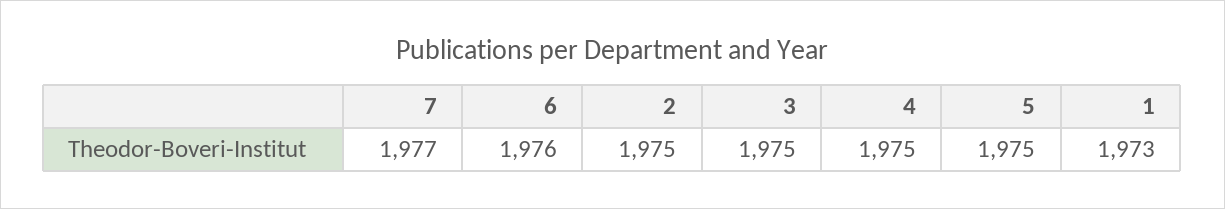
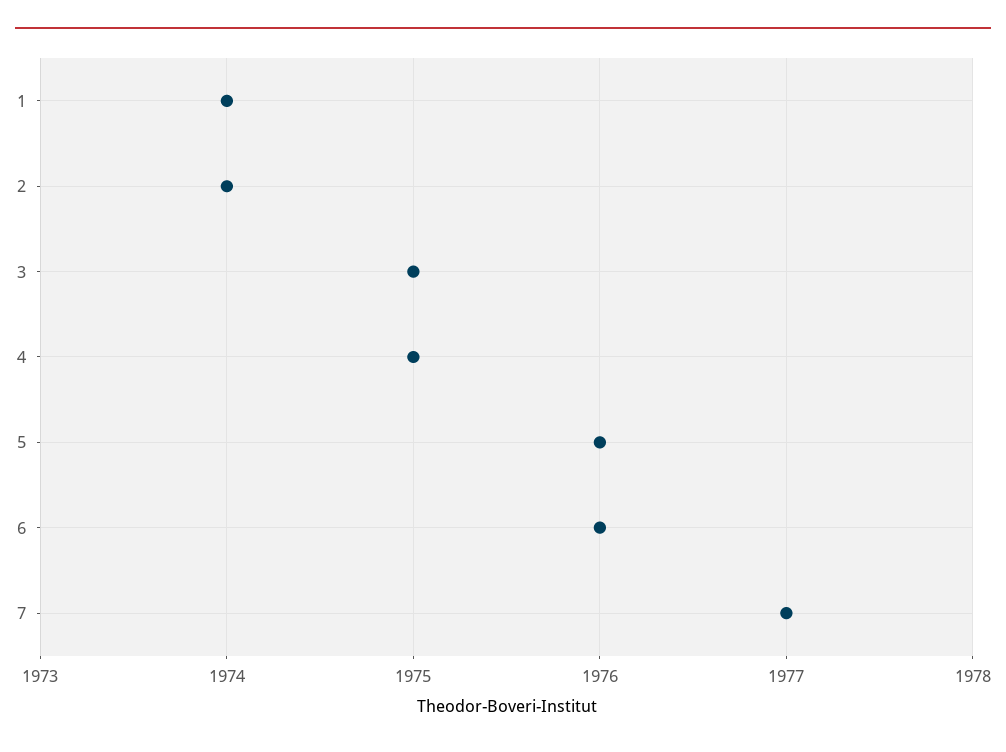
2: 1975 -> 1974
5: 1975 -> 1976
1: 1973 -> 1974

